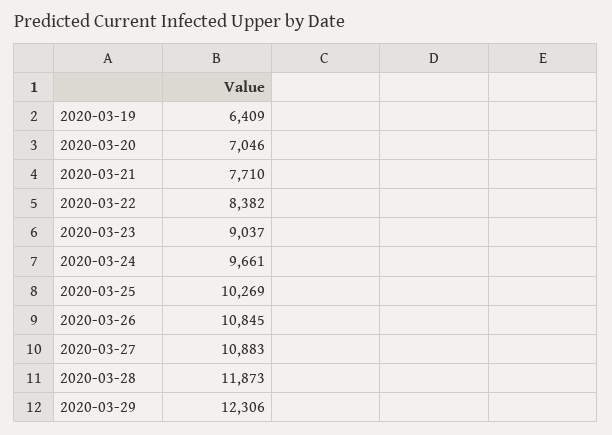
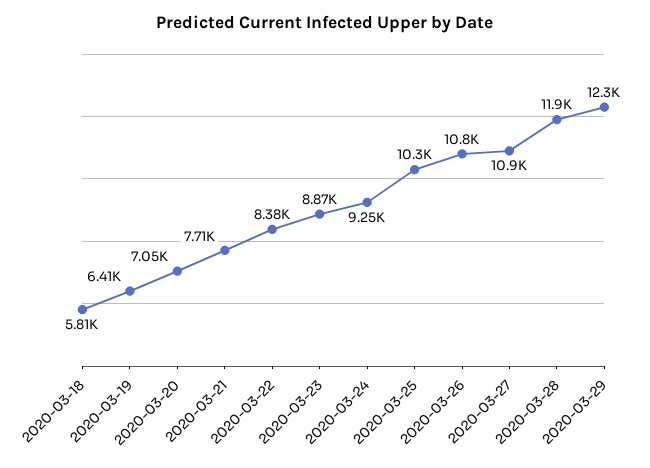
2020-03-23: 9037 -> 8870
2020-03-24: 9661 -> 9250
2020-03-18: none -> 5810

